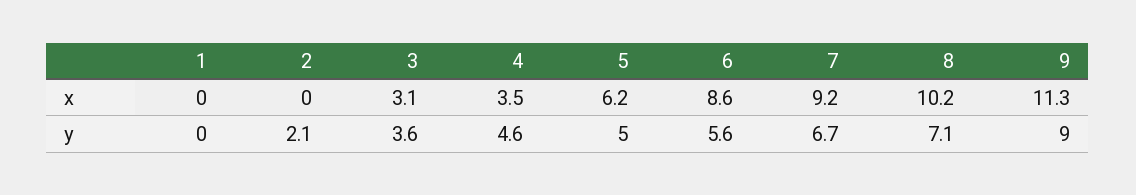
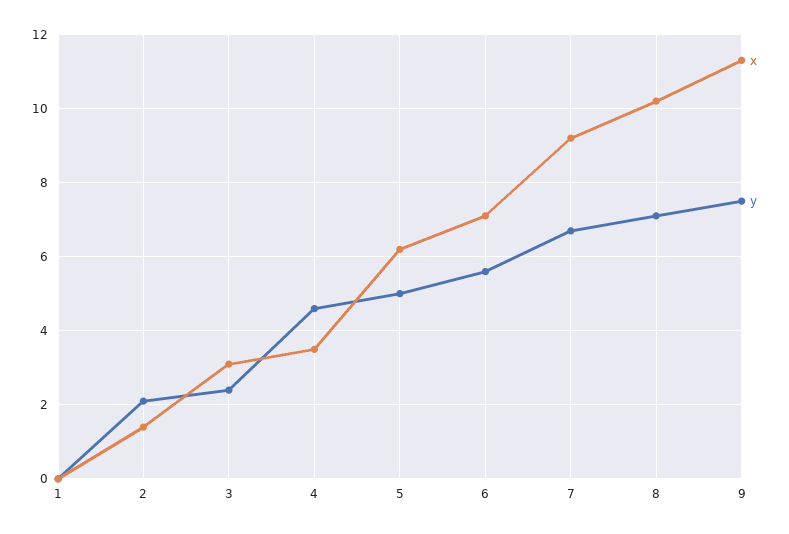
x, 2: 0 -> 1.5
x, 6: 8.6 -> 7
y, 3: 3.6 -> 2.5
y, 9: 9 -> 7.5

